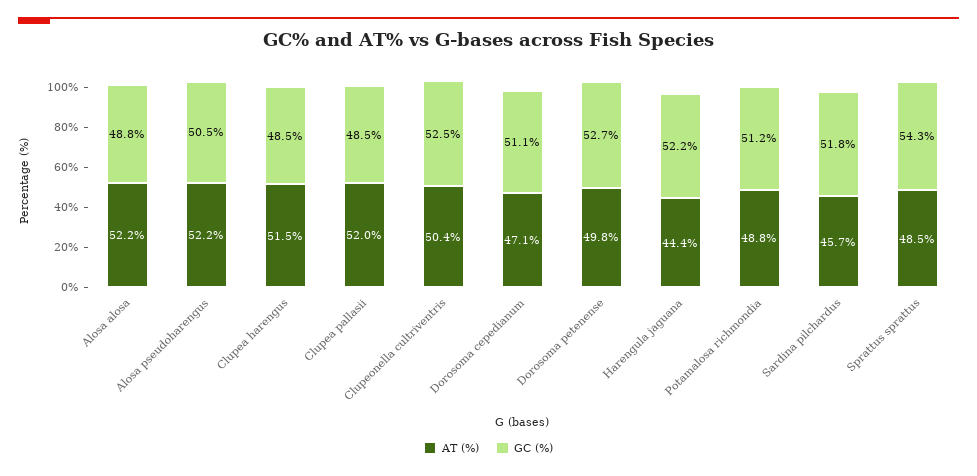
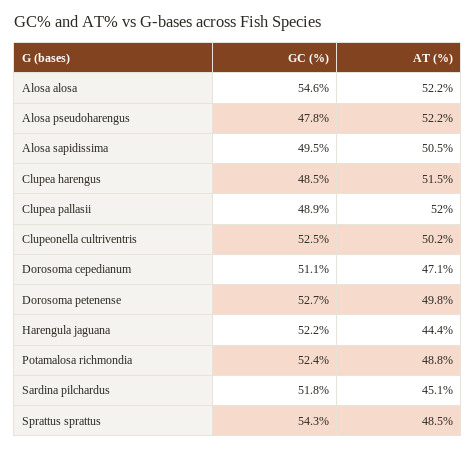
GC (%), Alosa alosa: 48.8 -> 54.6
GC (%), Alosa pseudoharengus: 50.5 -> 47.8
GC (%), Clupea pallasii: 48.5 -> 48.9
AT (%), Clupeonella cultriventris: 50.4 -> 50.2
GC (%), Potamalosa richmondia: 51.2 -> 52.4
AT (%), Sardina pilchardus: 45.7 -> 45.1
GC (%), Alosa sapidissima: none -> 49.5
AT (%), Alosa sapidissima: none -> 50.5

